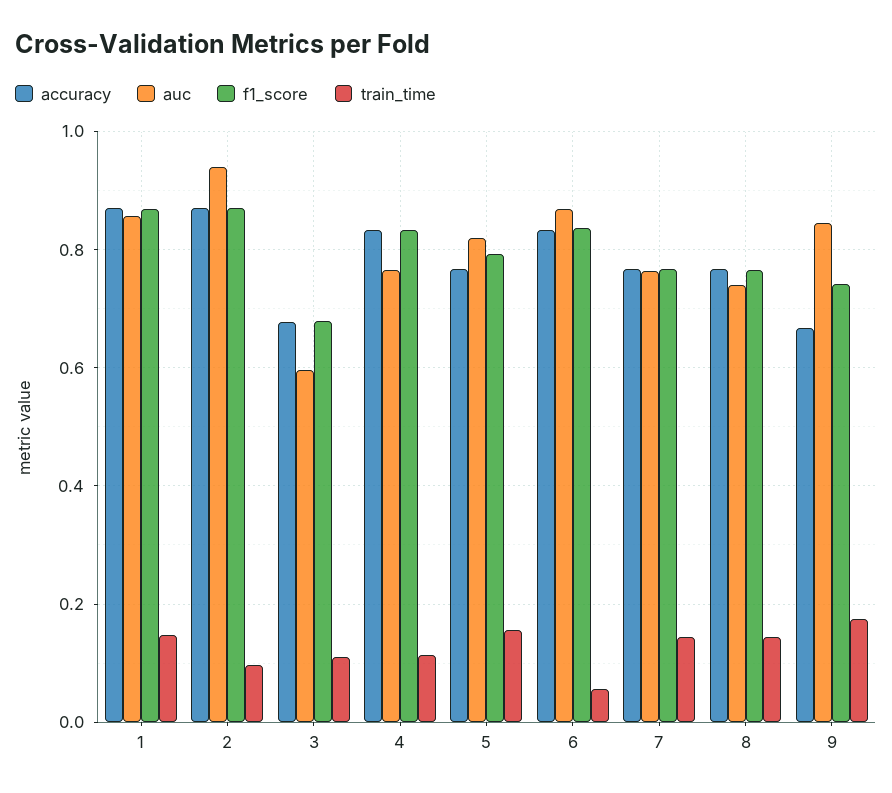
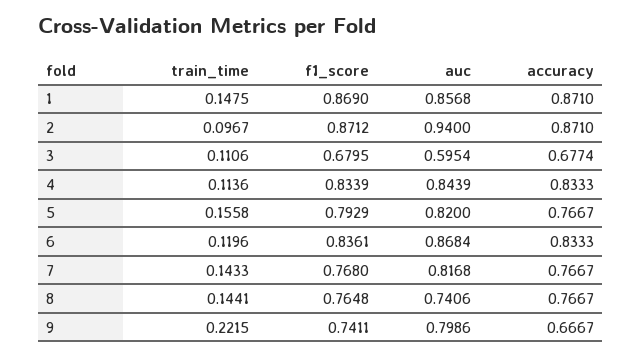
auc, 4: 0.76 -> 0.8439
train_time, 6: 0.06 -> 0.1196
auc, 7: 0.76 -> 0.8168
auc, 9: 0.84 -> 0.7986
train_time, 9: 0.18 -> 0.2215

